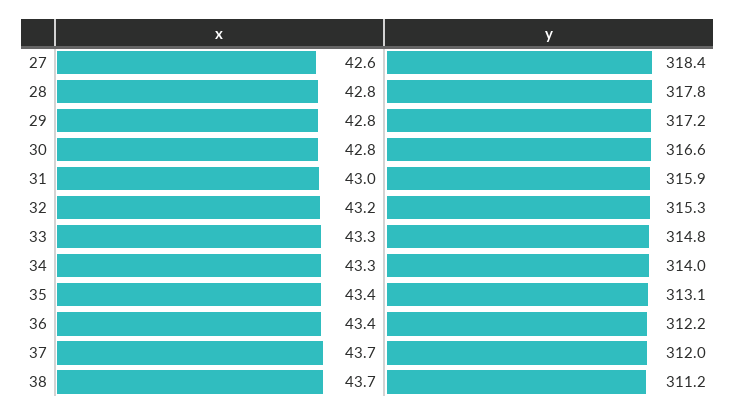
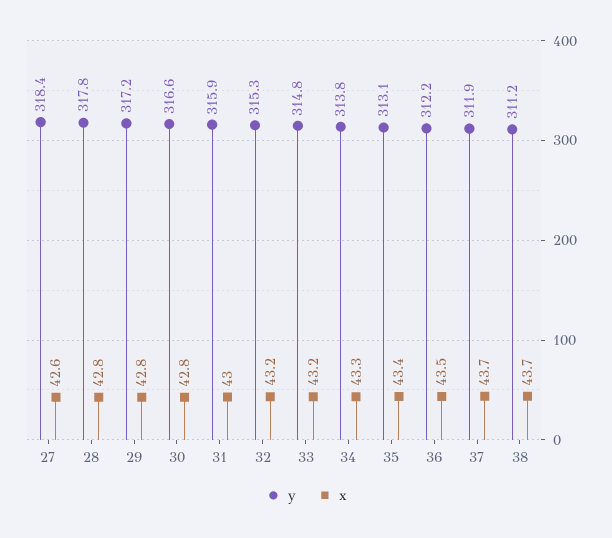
x, 33: 43.3 -> 43.2
y, 34: 314 -> 313.8
x, 36: 43.4 -> 43.5
y, 37: 312 -> 311.9

